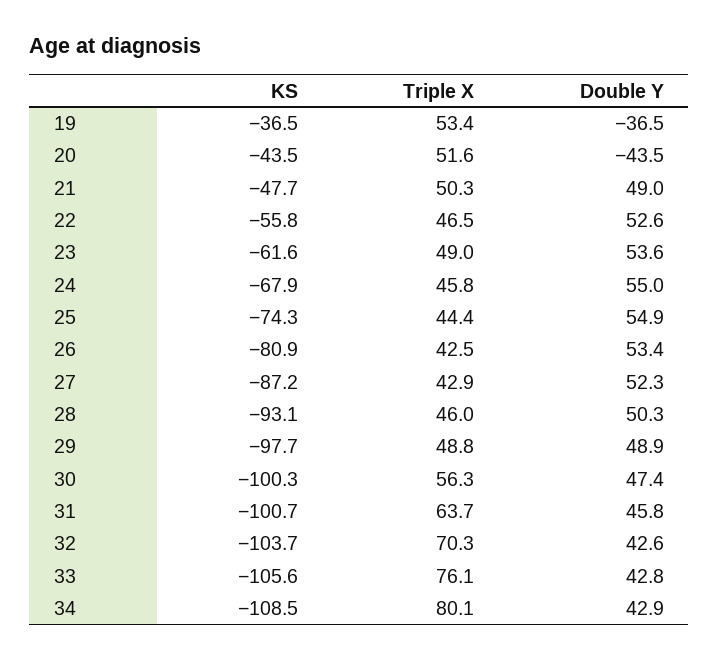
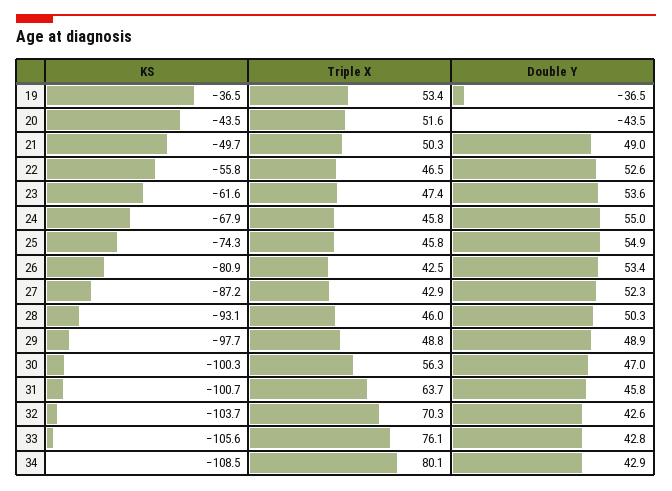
KS, 21: -47.7 -> -49.7
Triple X, 23: 49 -> 47.4
Triple X, 25: 44.4 -> 45.8
Double Y, 30: 47.4 -> 47

